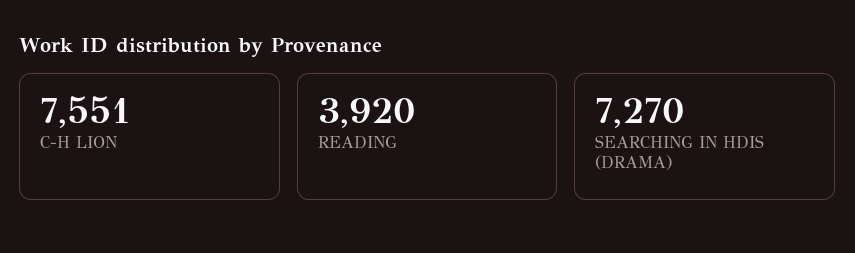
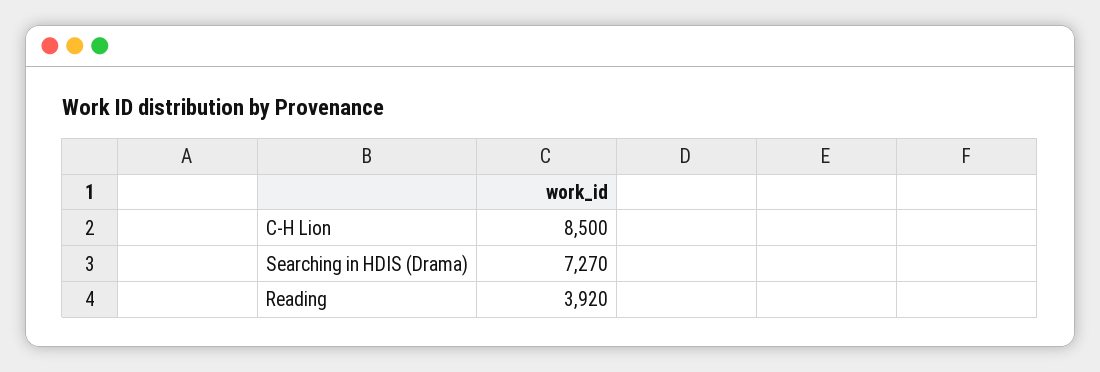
C-H LION: 7551 -> 8500

